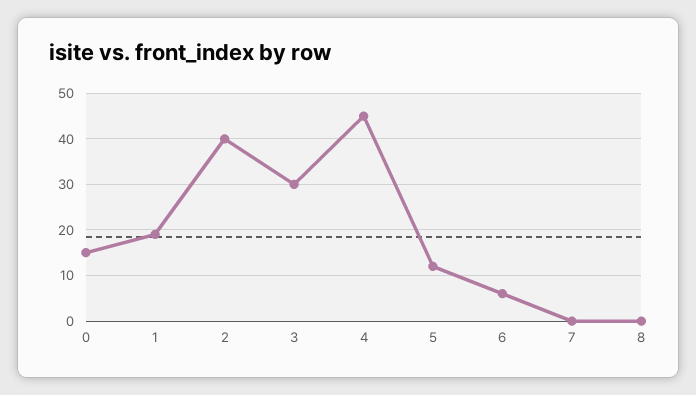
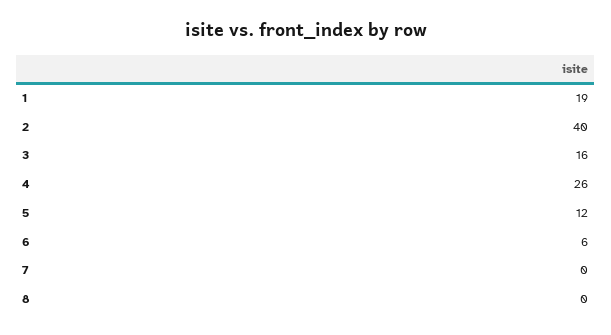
0: 15 -> none
3: 30 -> 16
4: 45 -> 26

